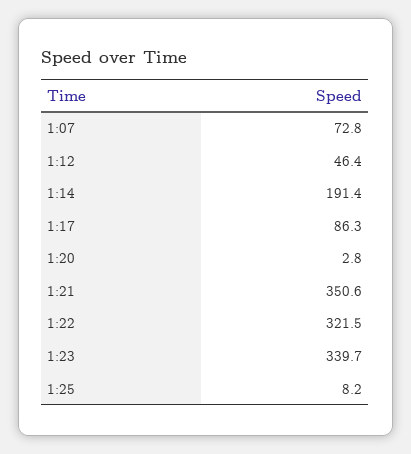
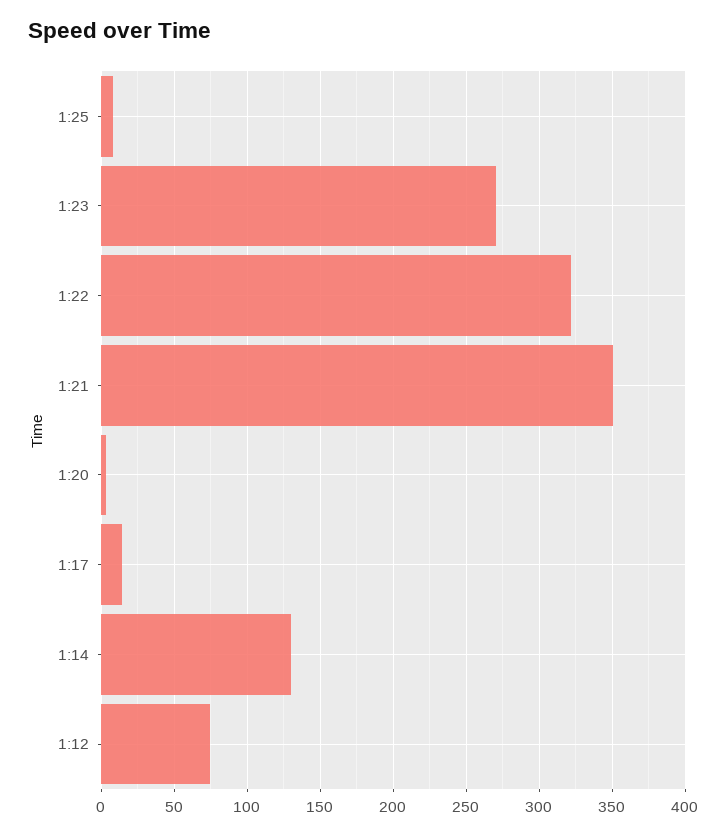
1:07: 72.8 -> none
1:12: 46.4 -> 75
1:14: 191.4 -> 130
1:17: 86.3 -> 15
1:23: 339.7 -> 270

